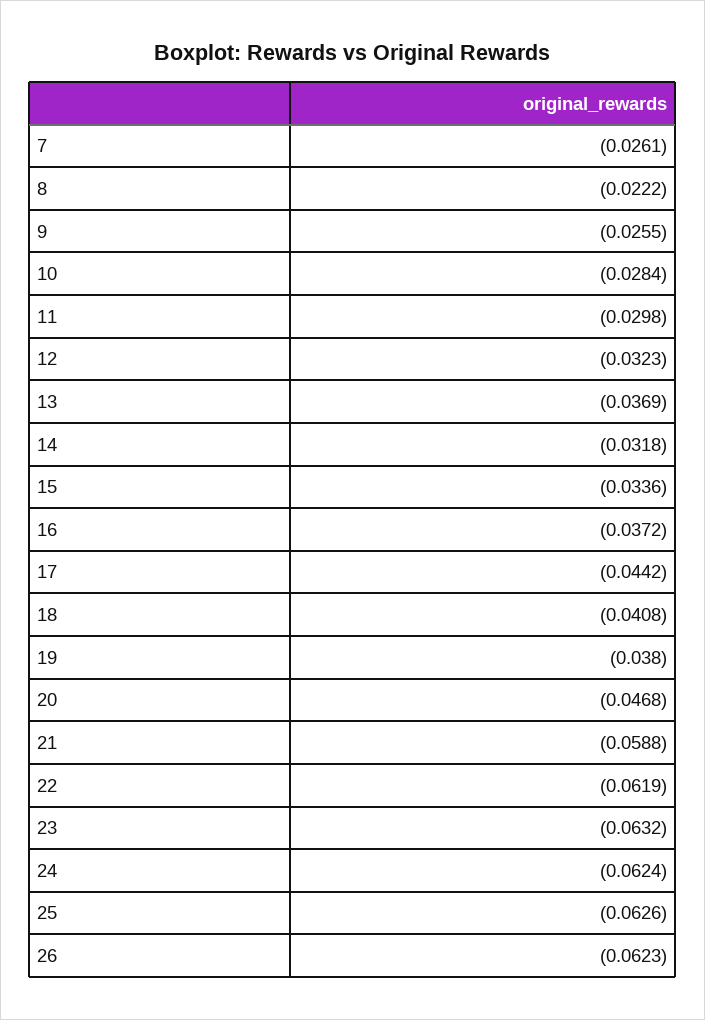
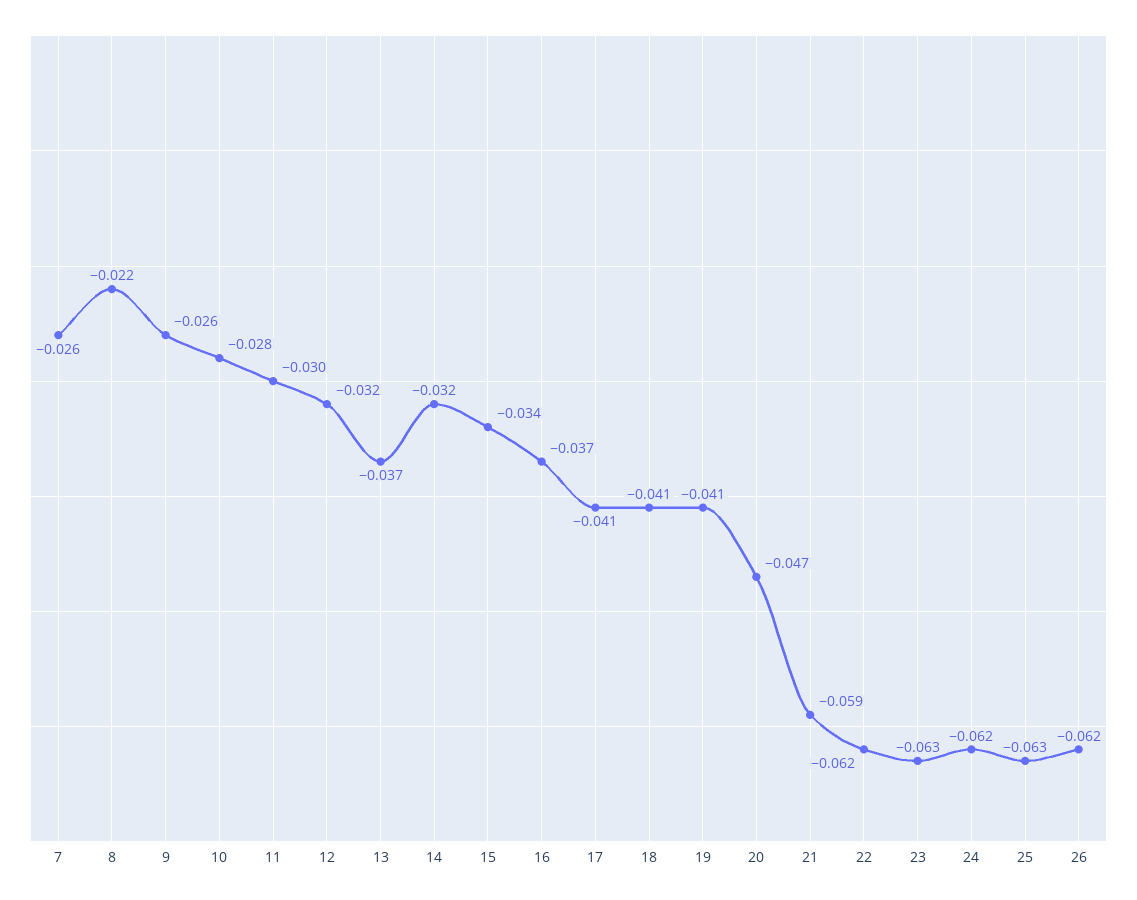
17: -0.0442 -> -0.041
19: -0.038 -> -0.041

